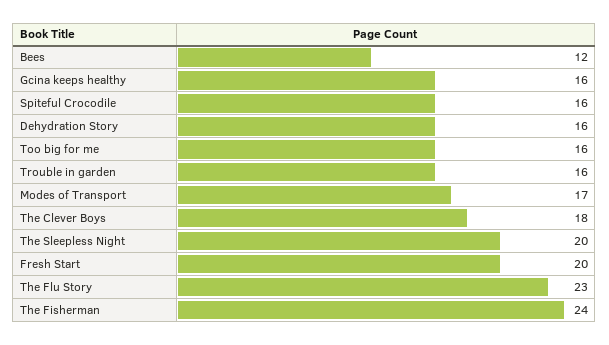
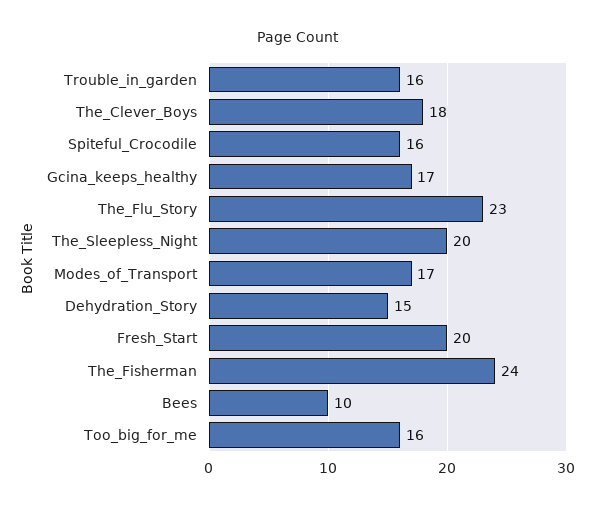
Bees: 12 -> 10
Gcina keeps healthy: 16 -> 17
Dehydration Story: 16 -> 15

